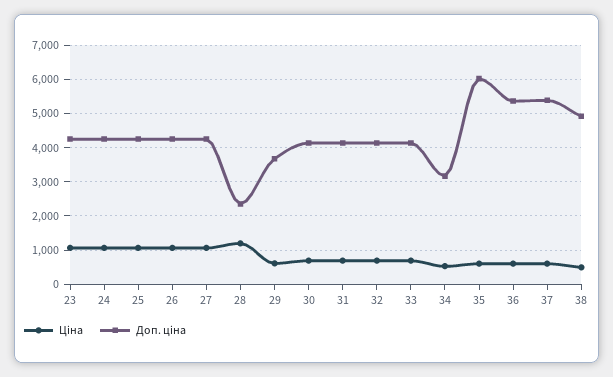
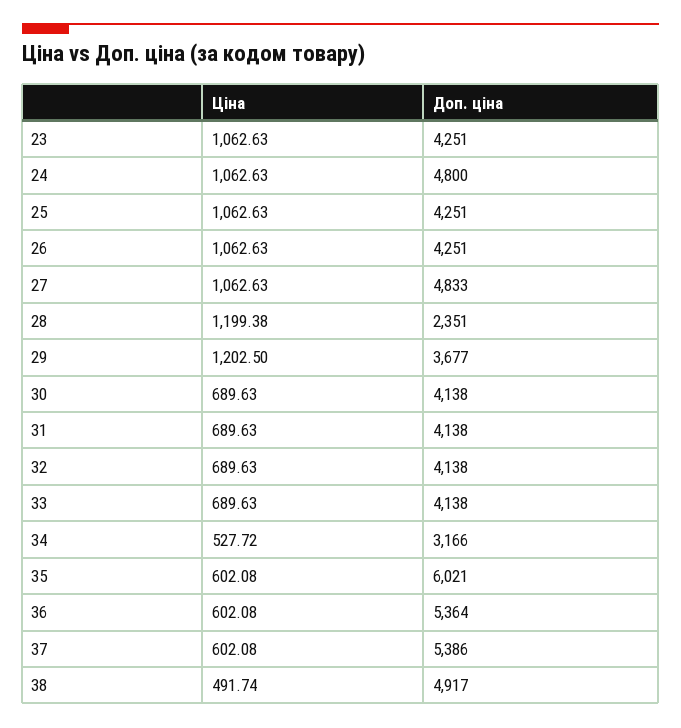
Доп. ціна, 24: 4200 -> 4800
Доп. ціна, 27: 4200 -> 4833
Ціна, 29: 600 -> 1202.5

